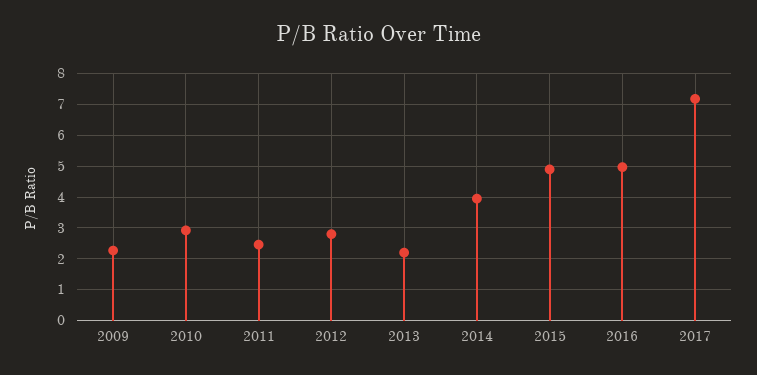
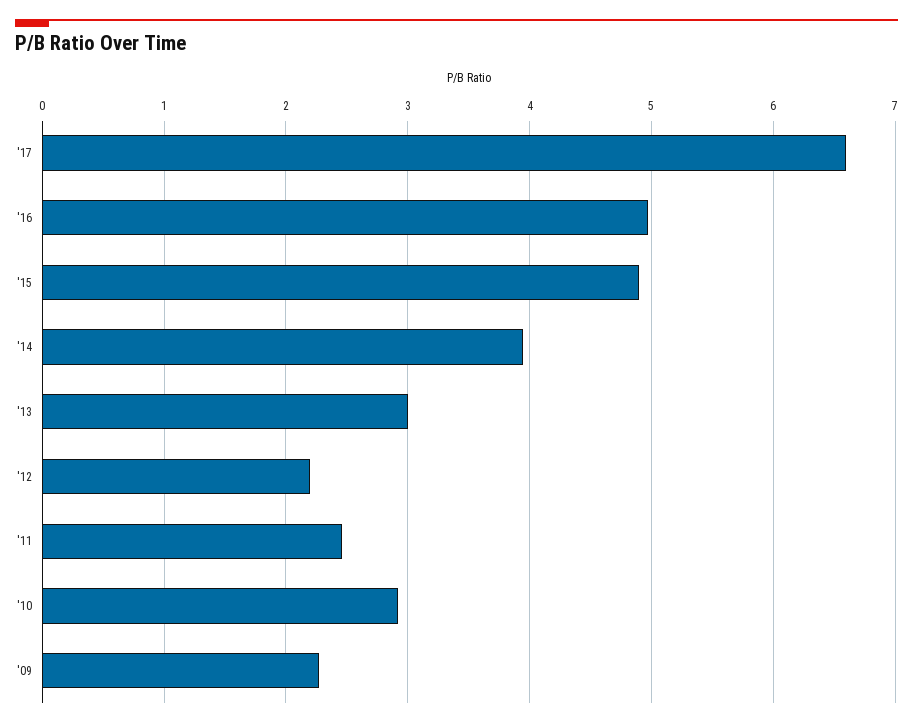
2012: 2.8 -> 2.2
2013: 2.2 -> 3
2017: 7.2 -> 6.6

